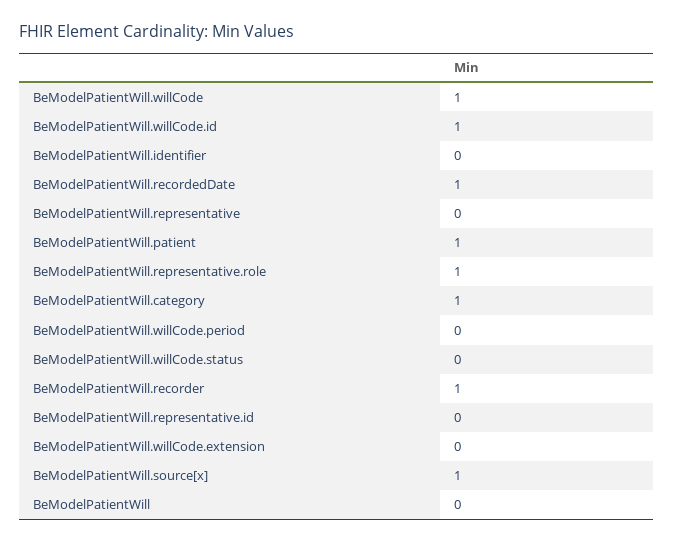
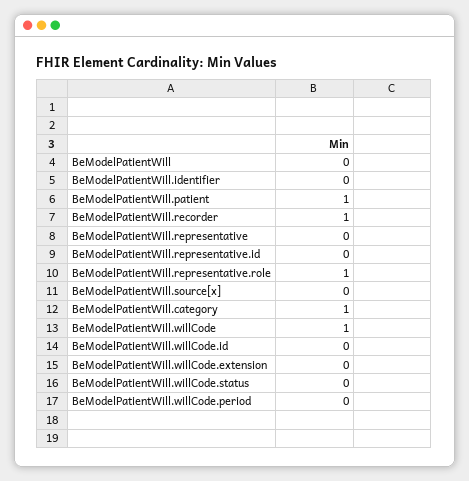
BeModelPatientWill.willCode.id: 1 -> 0
BeModelPatientWill.recordedDate: 1 -> none
BeModelPatientWill.source[x]: 1 -> 0

